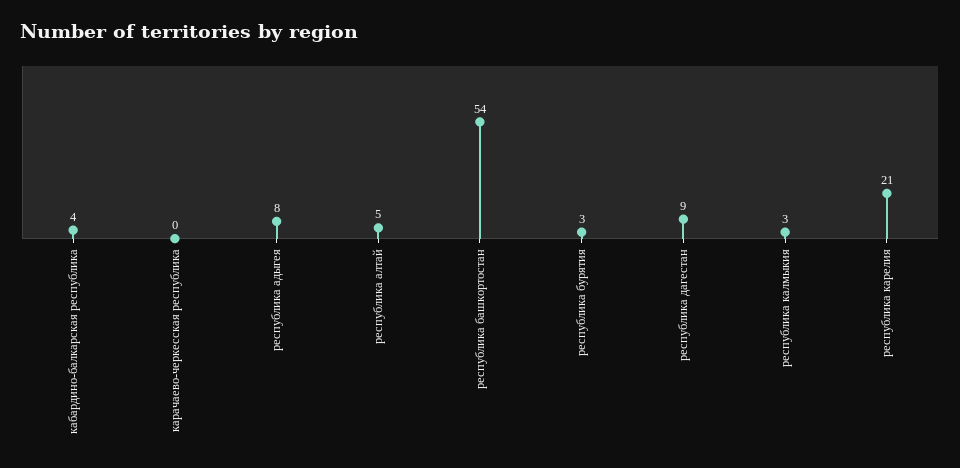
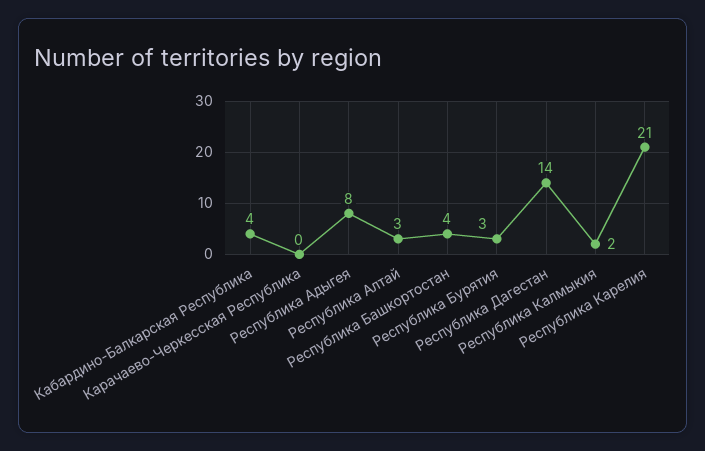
республика алтай: 5 -> 3
республика башкортостан: 54 -> 4
республика дагестан: 9 -> 14
республика калмыкия: 3 -> 2

